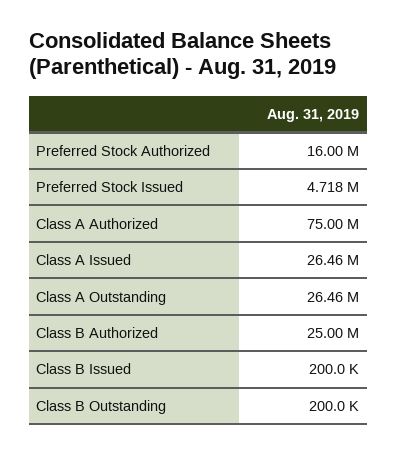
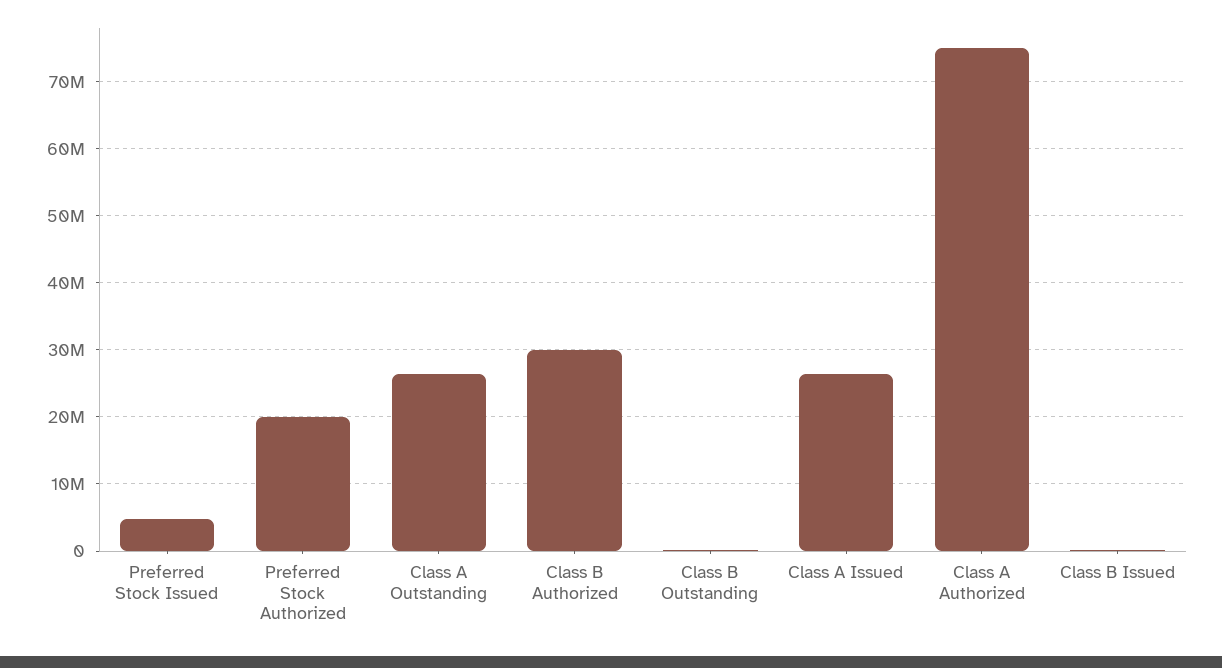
Preferred Stock Authorized: 16000000 -> 20000000
Class B Authorized: 25000000 -> 30000000

